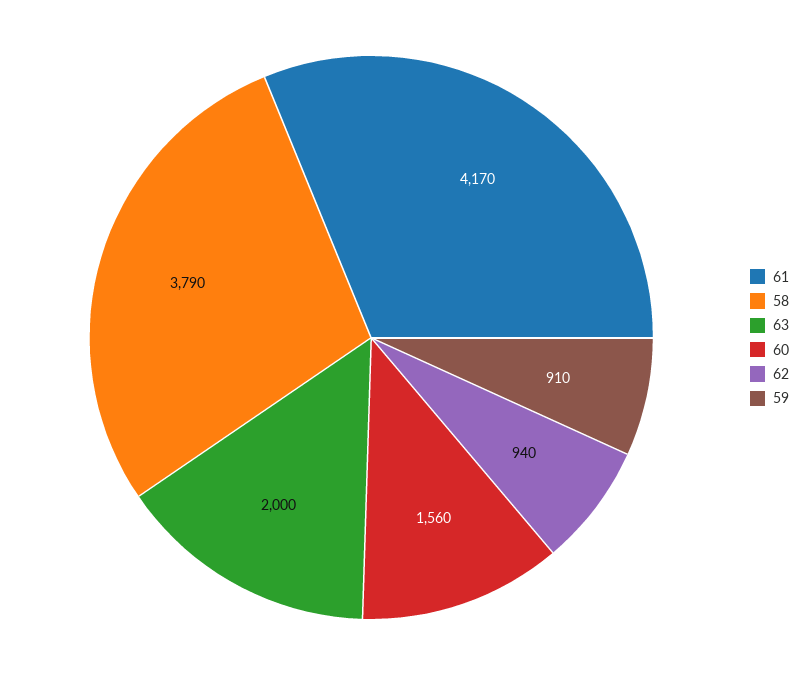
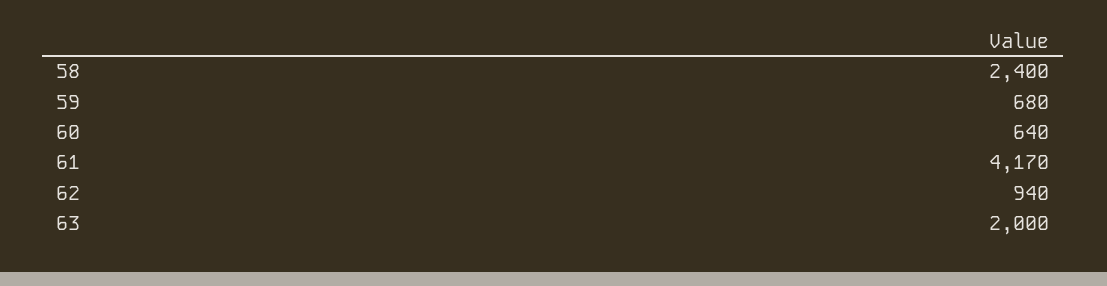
58: 3790 -> 2400
60: 1560 -> 640
59: 910 -> 680

